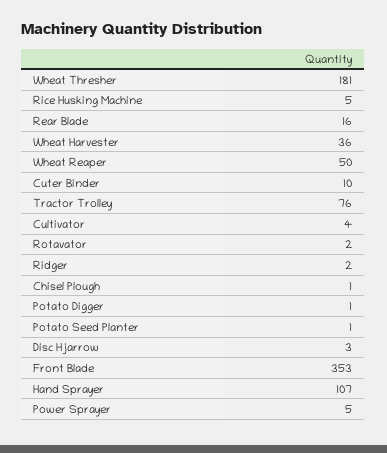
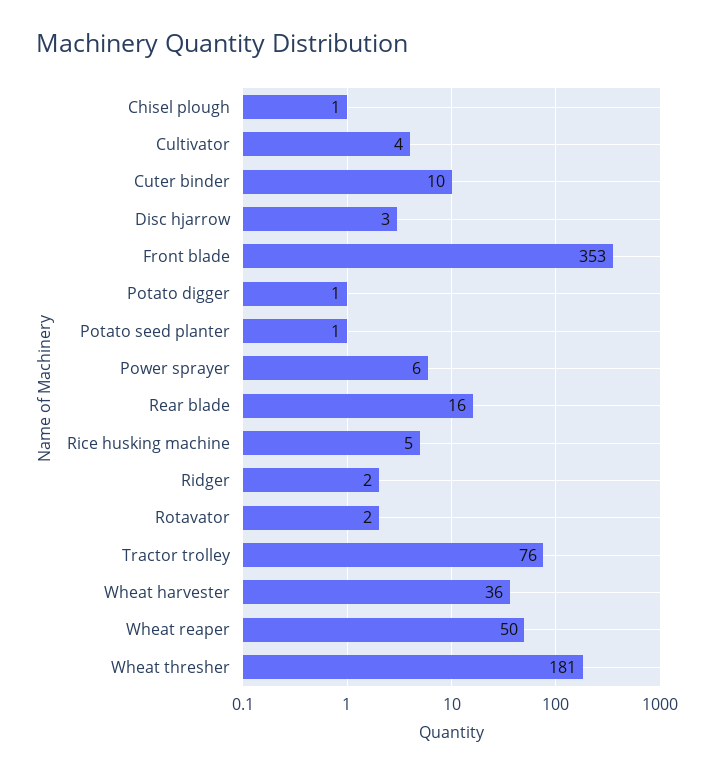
Hand Sprayer: 107 -> none
Power Sprayer: 5 -> 6

